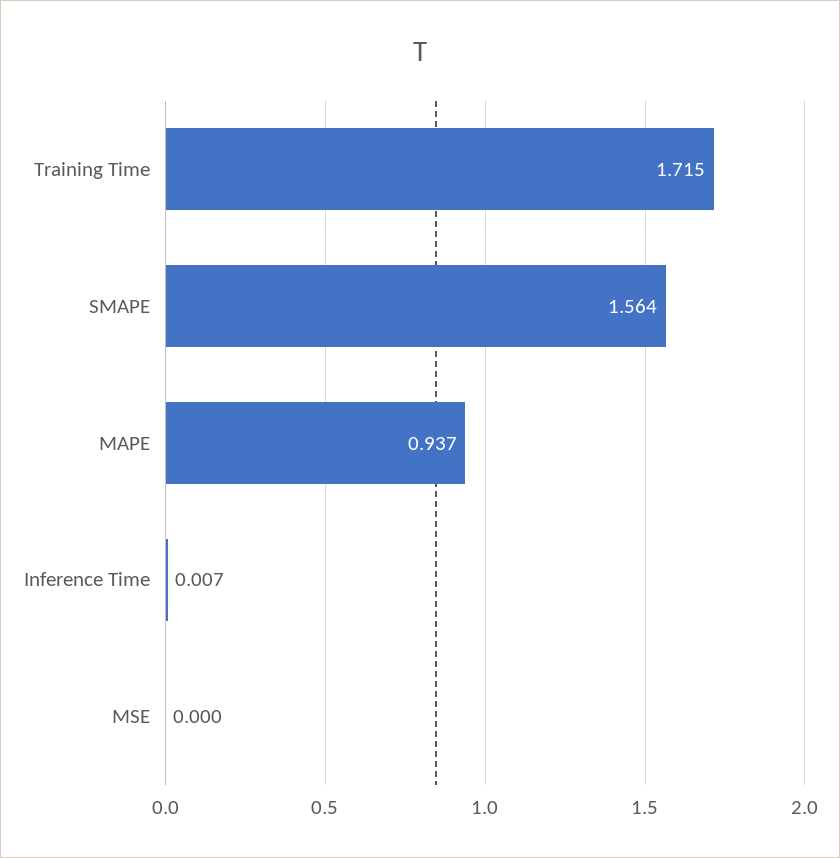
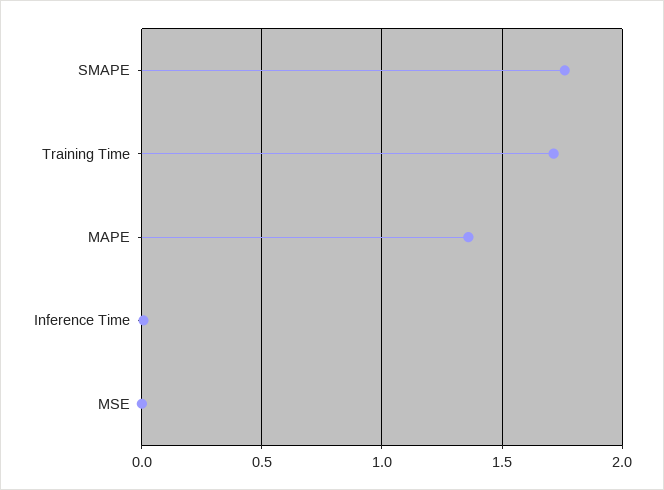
SMAPE: 1.564 -> 1.75
MAPE: 0.937 -> 1.35

